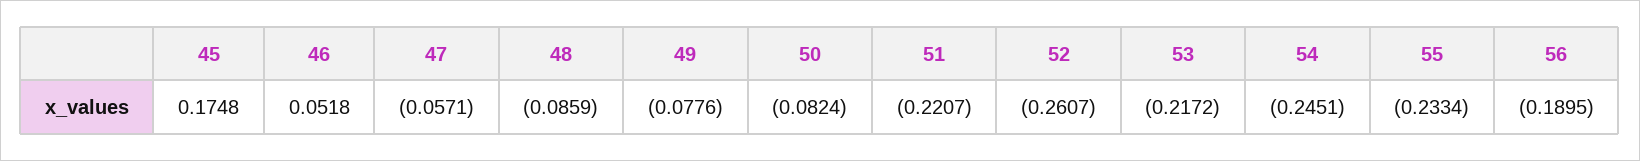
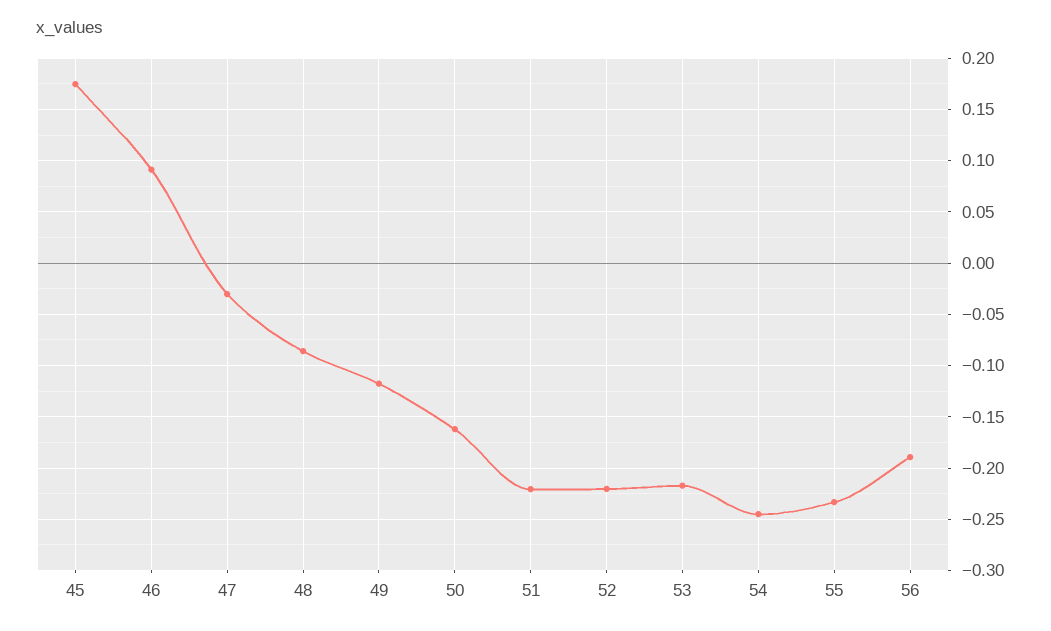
46: 0.0518 -> 0.09
47: -0.0571 -> -0.03
49: -0.0776 -> -0.12
50: -0.0824 -> -0.16
52: -0.2607 -> -0.22

